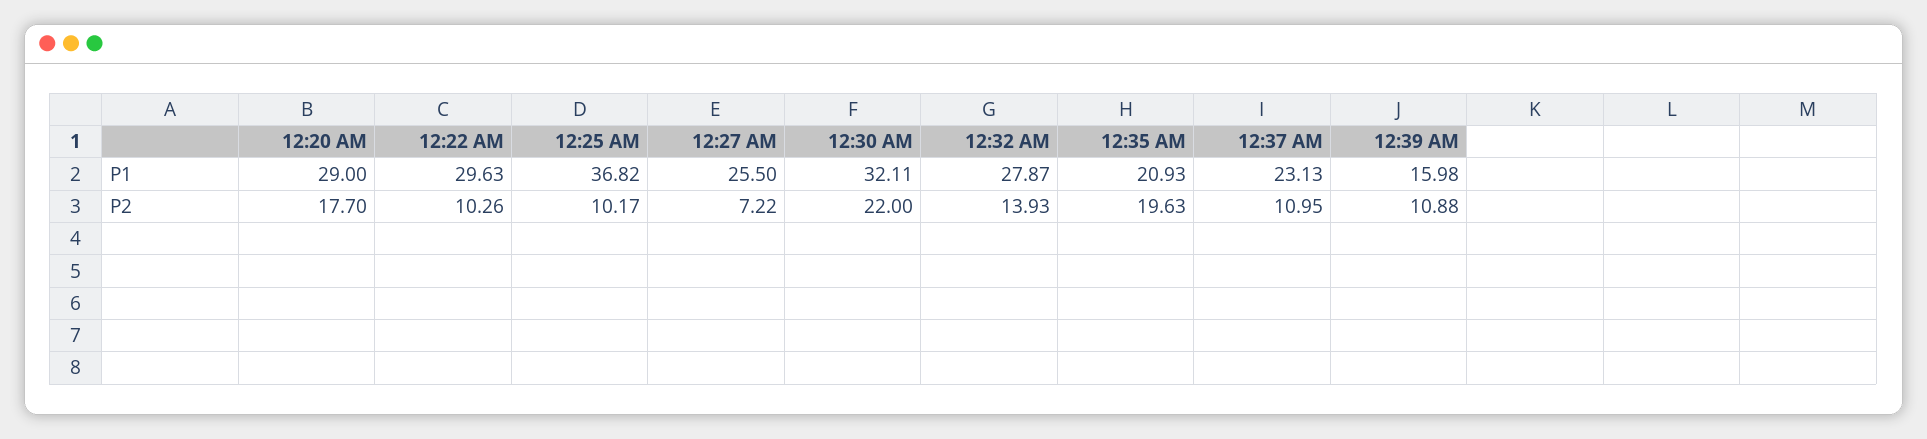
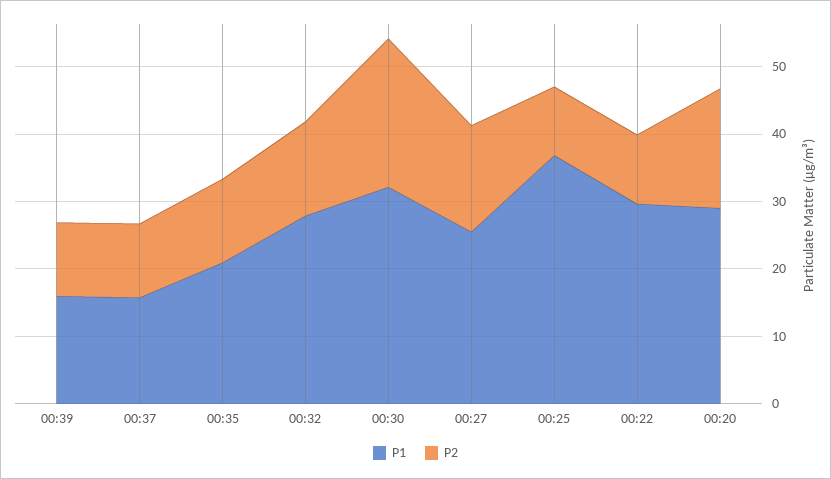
P1, 12:37 AM: 23.13 -> 16
P2, 12:27 AM: 7.22 -> 16
P2, 12:35 AM: 19.63 -> 12

